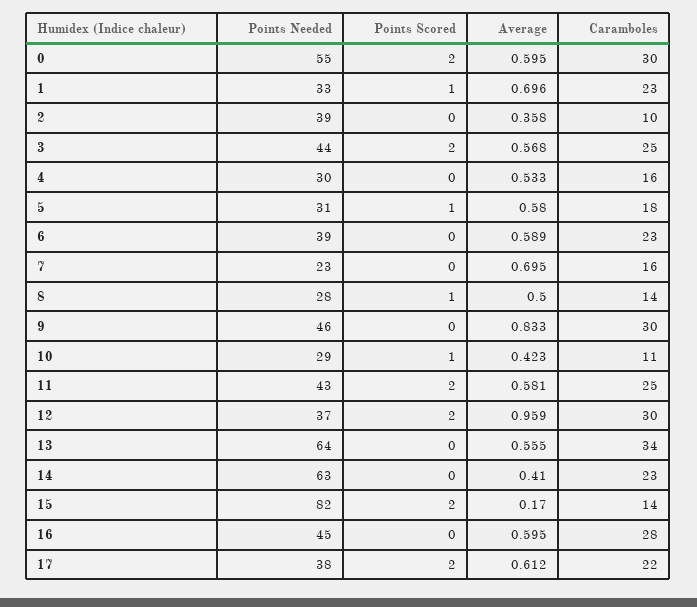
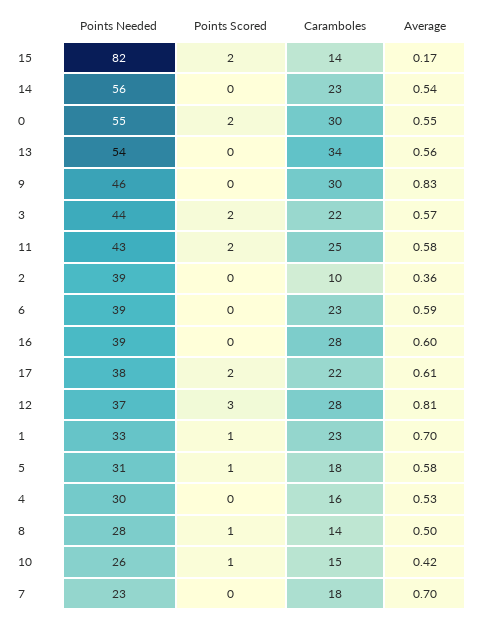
Average, 0: 0.595 -> 0.55
Caramboles, 3: 25 -> 22
Caramboles, 7: 16 -> 18
Points Needed, 10: 29 -> 26
Caramboles, 10: 11 -> 15
Points Scored, 12: 2 -> 3
Average, 12: 0.959 -> 0.81
Caramboles, 12: 30 -> 28
Points Needed, 13: 64 -> 54
Points Needed, 14: 63 -> 56
Average, 14: 0.41 -> 0.54
Points Needed, 16: 45 -> 39

